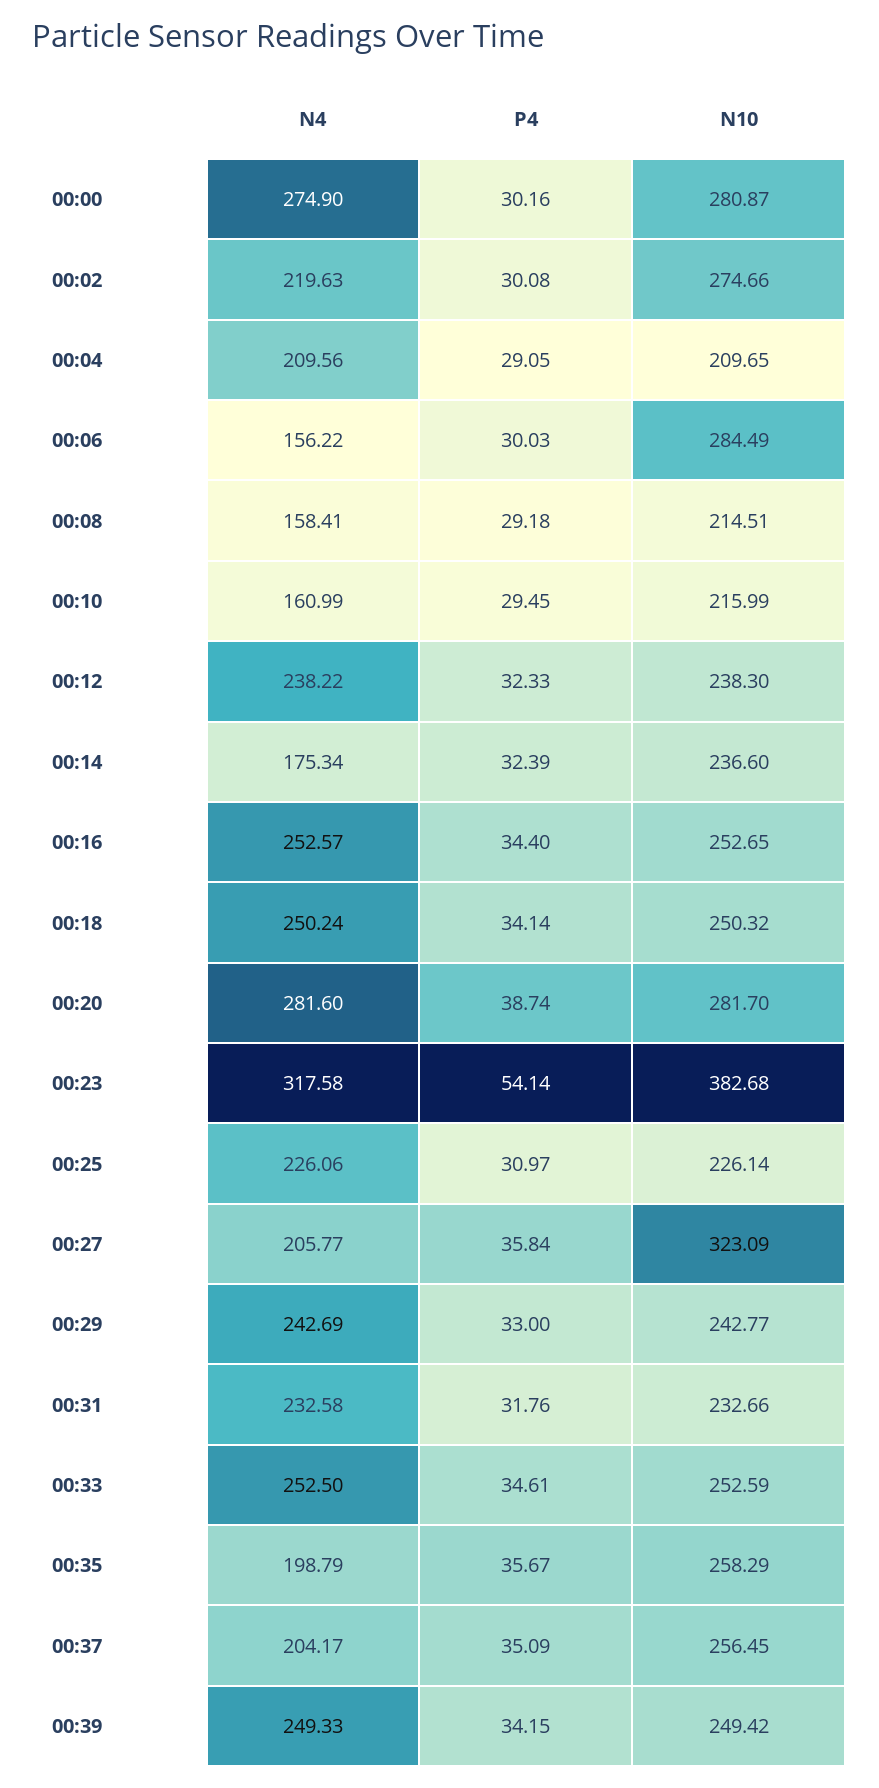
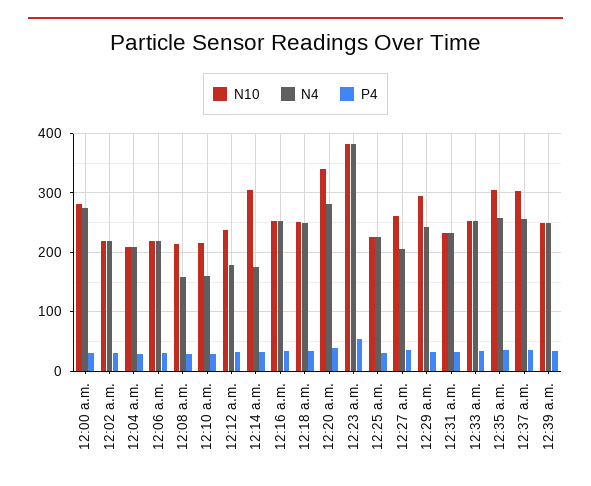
N10, 00:02: 274.66 -> 220
N4, 00:06: 156.22 -> 220
N10, 00:06: 284.49 -> 220
N4, 00:12: 238.22 -> 180
N10, 00:14: 236.6 -> 300
N10, 00:20: 281.7 -> 340
N4, 00:23: 317.58 -> 380
N10, 00:27: 323.09 -> 260
N10, 00:29: 242.77 -> 300
N4, 00:35: 198.79 -> 260
N10, 00:35: 258.29 -> 300
N4, 00:37: 204.17 -> 260
N10, 00:37: 256.45 -> 300

